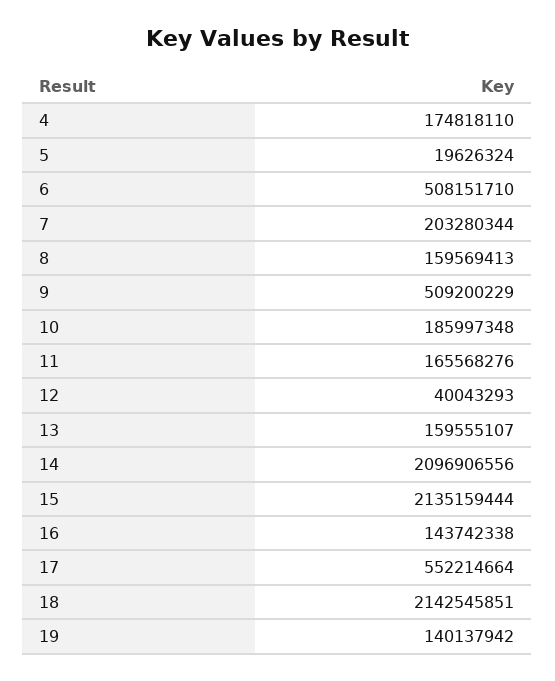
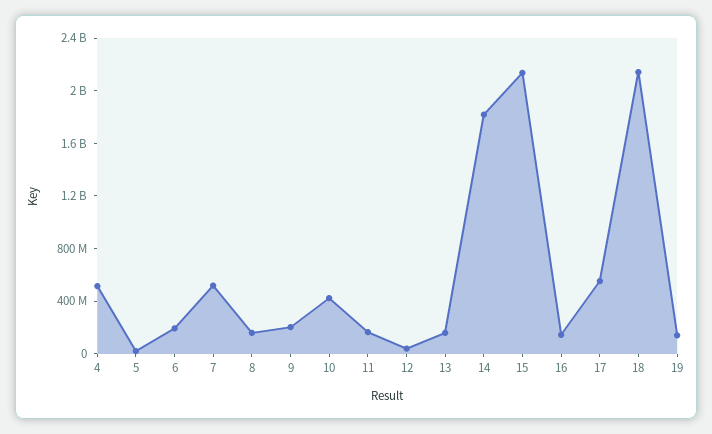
4: 174818110 -> 500000000
6: 508151710 -> 200000000
7: 203280344 -> 500000000
9: 509200229 -> 200000000
10: 185997348 -> 400000000
14: 2096906556 -> 1800000000

